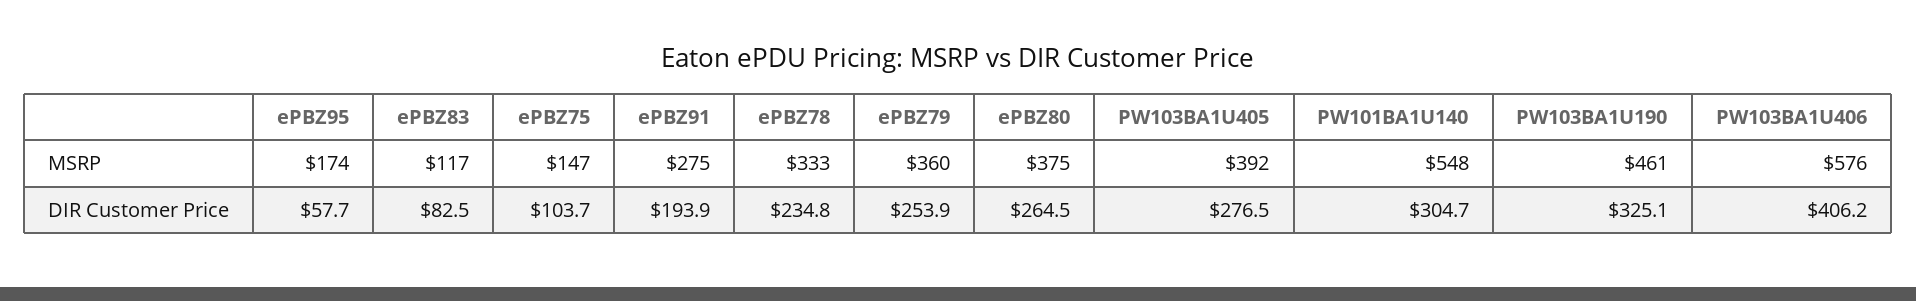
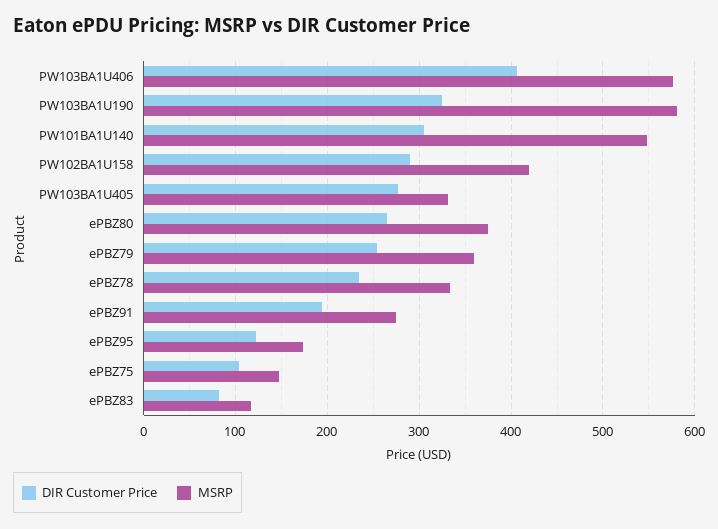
MSRP, PW103BA1U405: 392 -> 330
MSRP, PW103BA1U190: 461 -> 580
DIR Customer Price, ePBZ95: 57.7 -> 120
DIR Customer Price, PW102BA1U158: none -> 290
MSRP, PW102BA1U158: none -> 420

